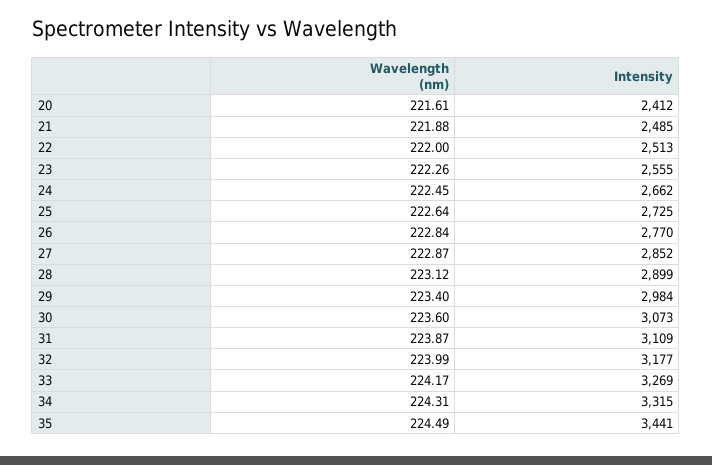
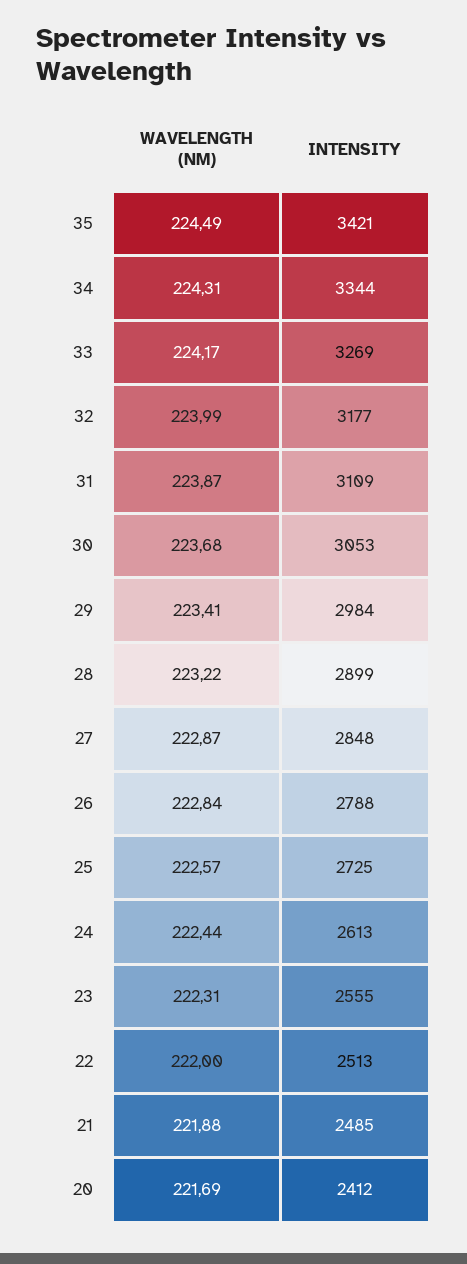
Wavelength (nm), 20: 221.61 -> 221.69
Wavelength (nm), 23: 222.26 -> 222.31
Wavelength (nm), 24: 222.45 -> 222.44
Intensity, 24: 2662 -> 2613
Wavelength (nm), 25: 222.64 -> 222.57
Intensity, 26: 2770 -> 2788
Intensity, 27: 2852 -> 2848
Wavelength (nm), 28: 223.12 -> 223.22
Wavelength (nm), 29: 223.4 -> 223.41
Wavelength (nm), 30: 223.6 -> 223.68
Intensity, 30: 3073 -> 3053
Intensity, 34: 3315 -> 3344
Intensity, 35: 3441 -> 3421

